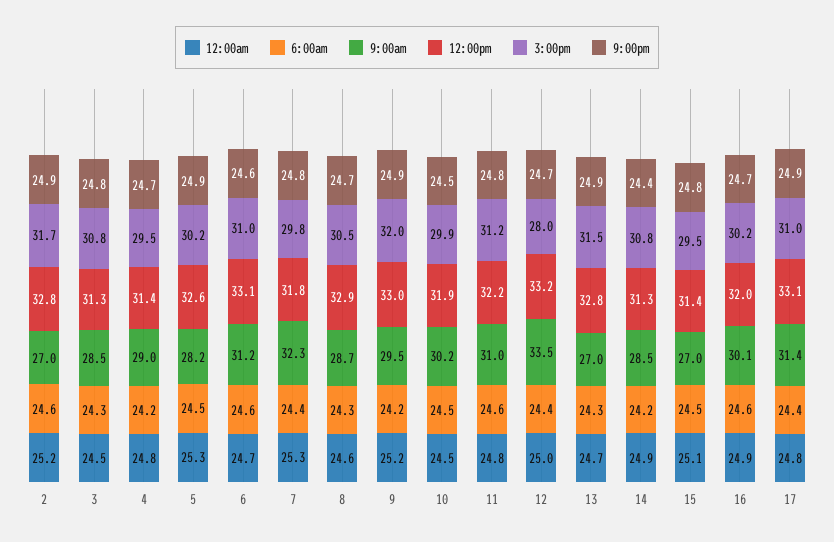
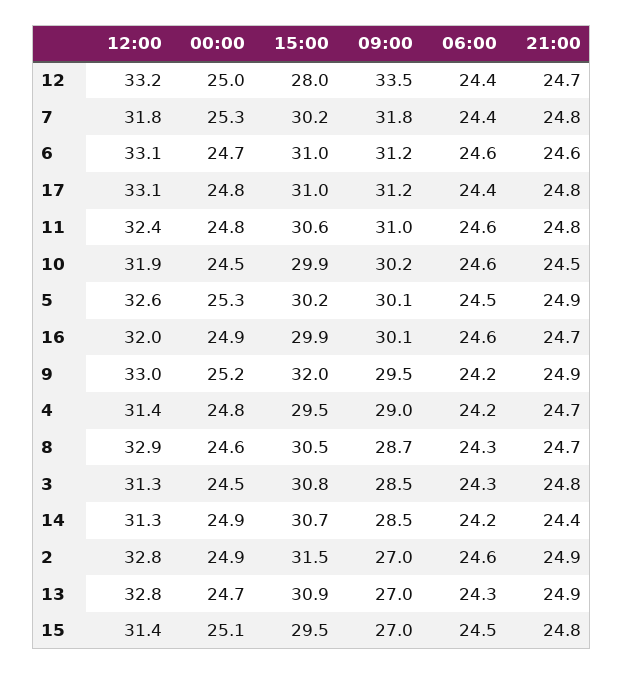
12:00am, 2: 25.2 -> 24.9
3:00pm, 2: 31.7 -> 31.5
9:00am, 5: 28.2 -> 30.1
9:00am, 7: 32.3 -> 31.8
3:00pm, 7: 29.8 -> 30.2
6:00am, 10: 24.5 -> 24.6
12:00pm, 11: 32.2 -> 32.4
3:00pm, 11: 31.2 -> 30.6
3:00pm, 13: 31.5 -> 30.9
3:00pm, 14: 30.8 -> 30.7
3:00pm, 16: 30.2 -> 29.9
9:00am, 17: 31.4 -> 31.2
9:00pm, 17: 24.9 -> 24.8

